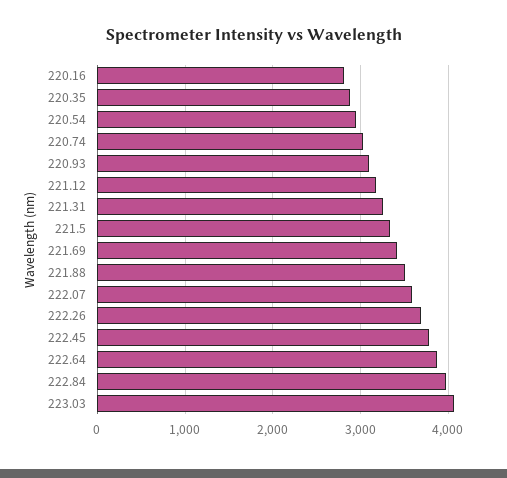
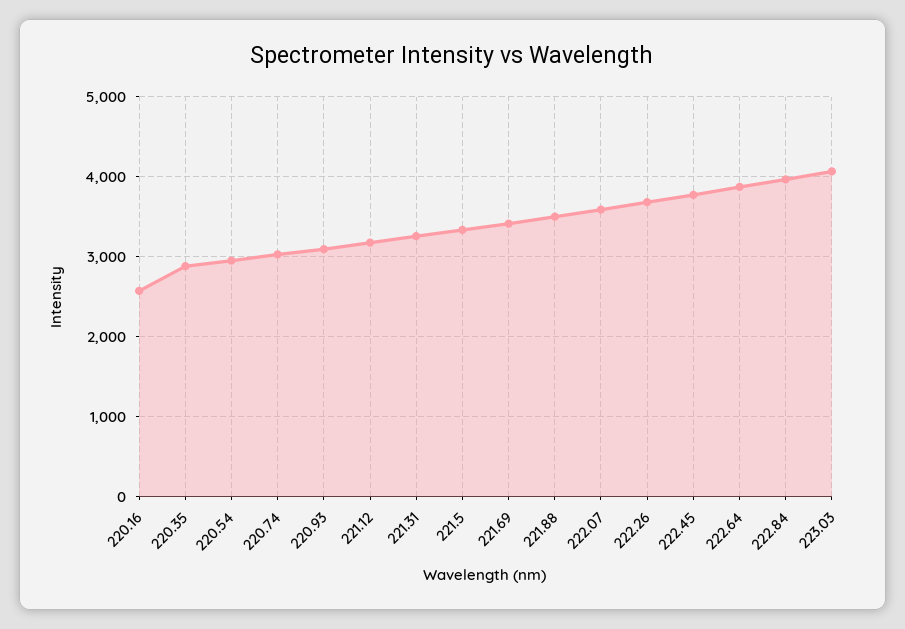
220.16: 2800 -> 2600

